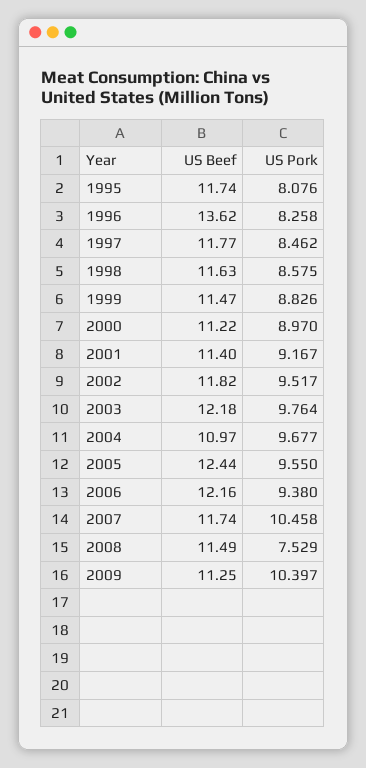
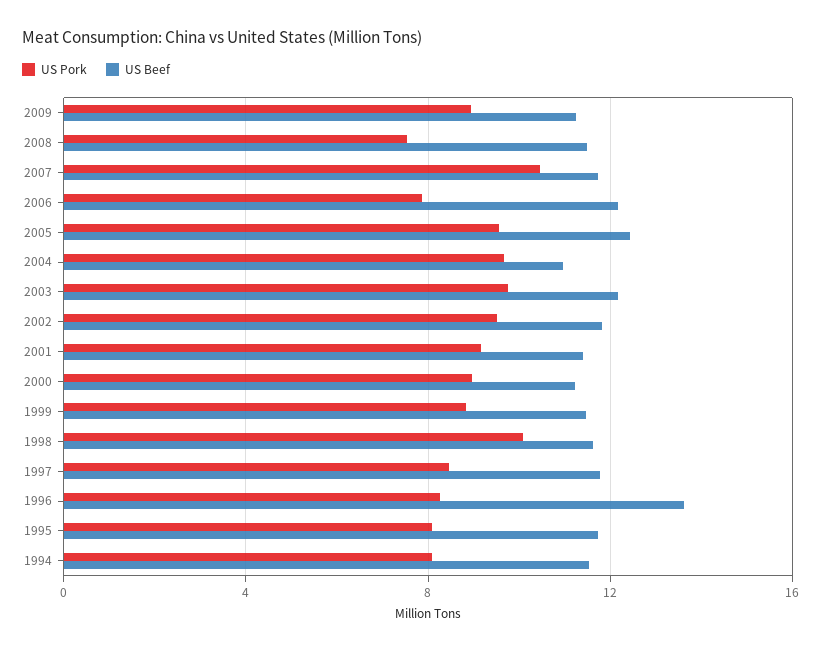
US Pork, 1998: 8.575 -> 10
US Pork, 2006: 9.38 -> 8
US Pork, 2009: 10.397 -> 9
US Pork, 1994: none -> 8
US Beef, 1994: none -> 11.5

